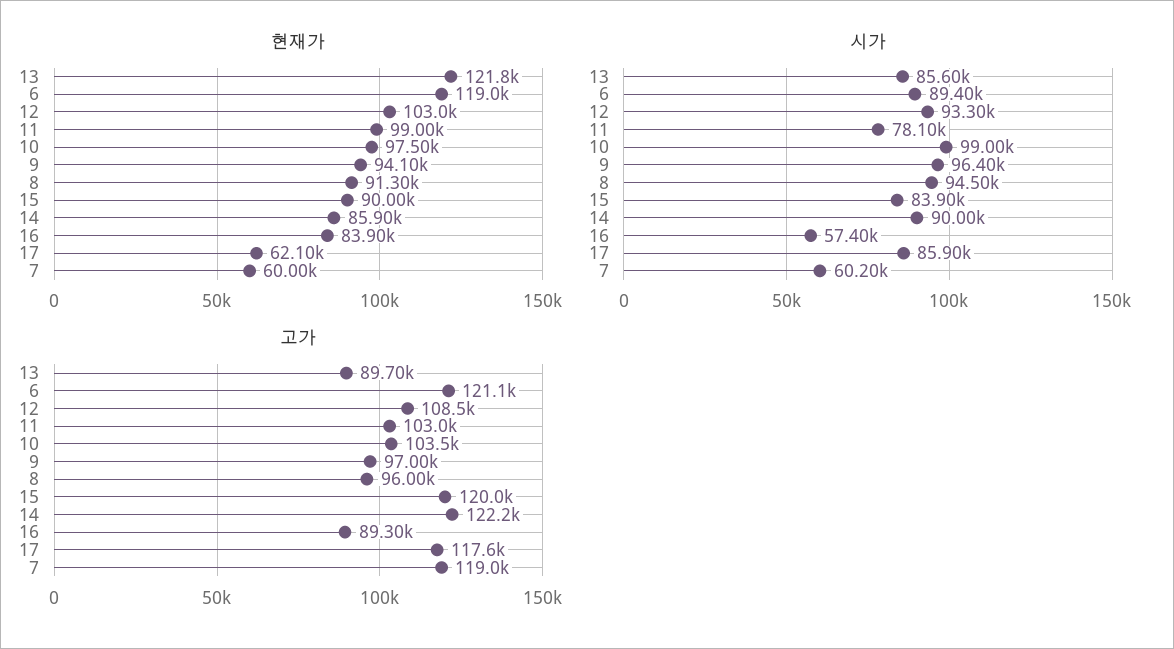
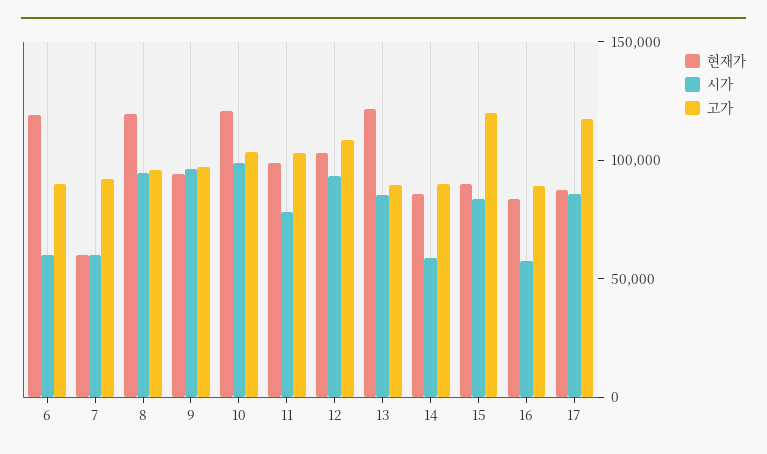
현재가, 10: 97500 -> 120000
현재가, 8: 91300 -> 120000
현재가, 17: 62100 -> 90000
시가, 6: 89400 -> 60000
시가, 14: 90000 -> 60000
고가, 6: 121100 -> 90000
고가, 14: 122200 -> 90000
고가, 7: 119000 -> 90000

